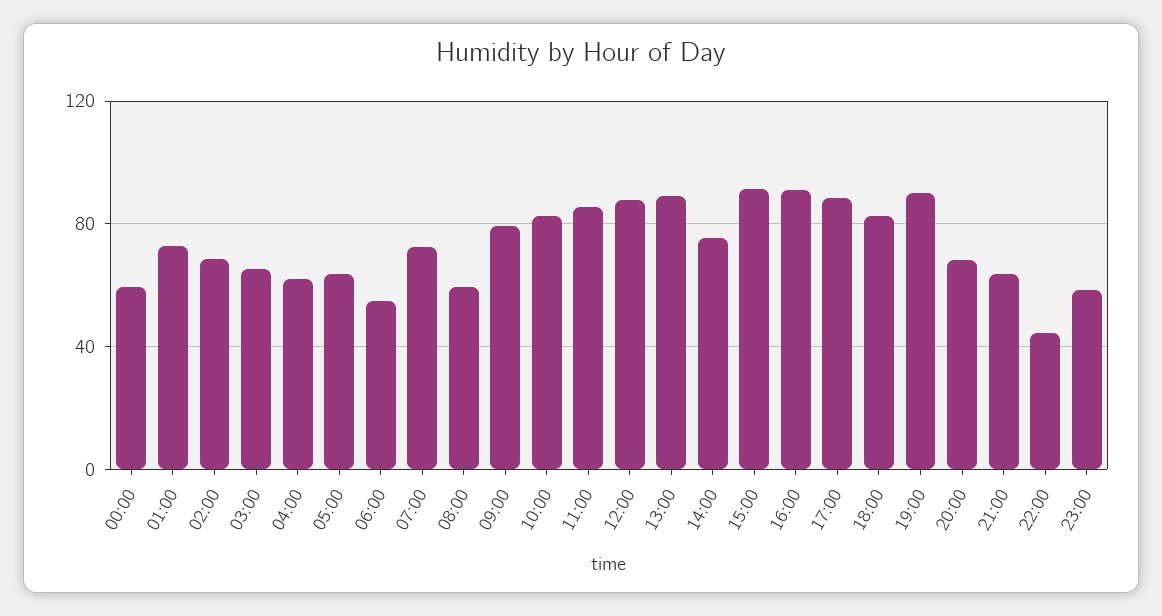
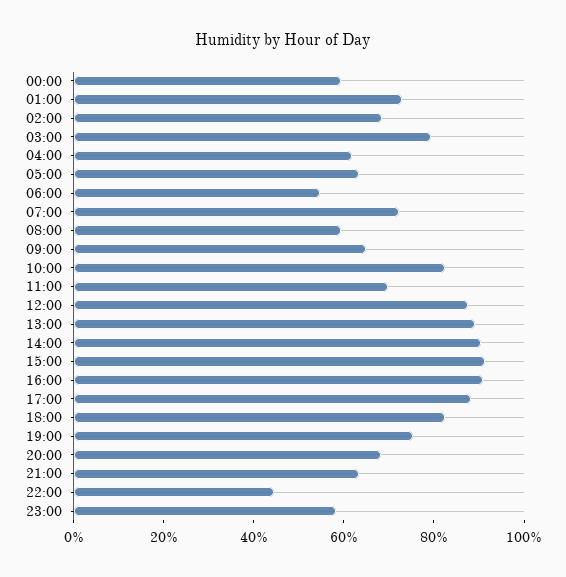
03:00: 65 -> 80
09:00: 80 -> 65
11:00: 85 -> 70
14:00: 75 -> 90
19:00: 90 -> 75

